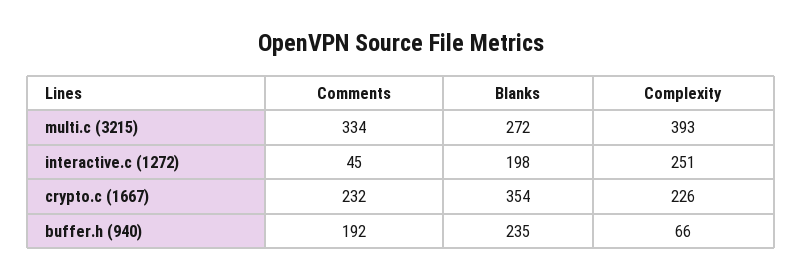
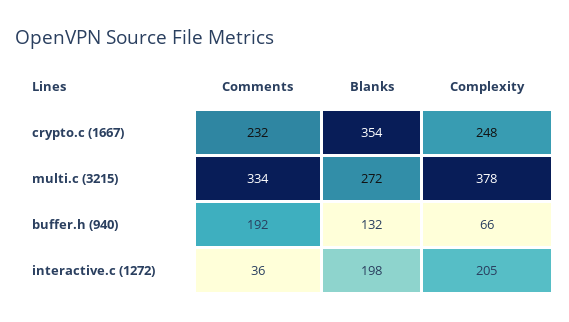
Complexity, multi.c (3215): 393 -> 378
Comments, interactive.c (1272): 45 -> 36
Complexity, interactive.c (1272): 251 -> 205
Complexity, crypto.c (1667): 226 -> 248
Blanks, buffer.h (940): 235 -> 132

